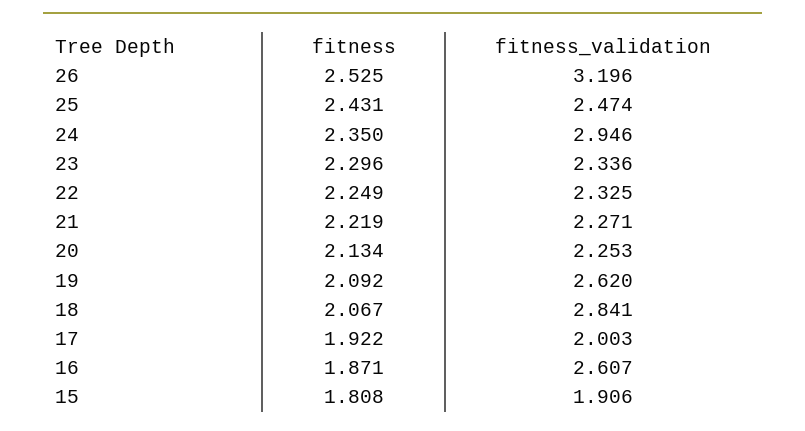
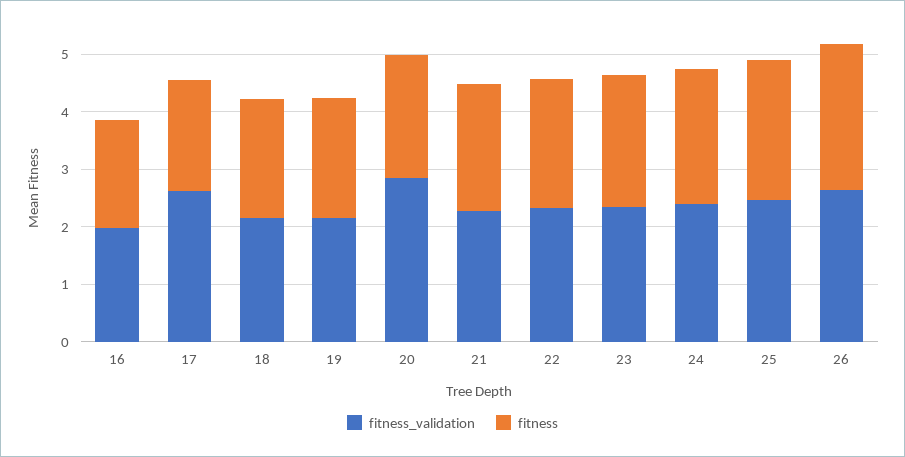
fitness_validation, 26: 3.196 -> 2.6
fitness_validation, 24: 2.946 -> 2.4
fitness_validation, 20: 2.253 -> 2.8
fitness_validation, 19: 2.62 -> 2.2
fitness_validation, 18: 2.841 -> 2.2
fitness_validation, 17: 2.003 -> 2.6
fitness_validation, 16: 2.607 -> 2
fitness, 15: 1.808 -> none
fitness_validation, 15: 1.906 -> none

